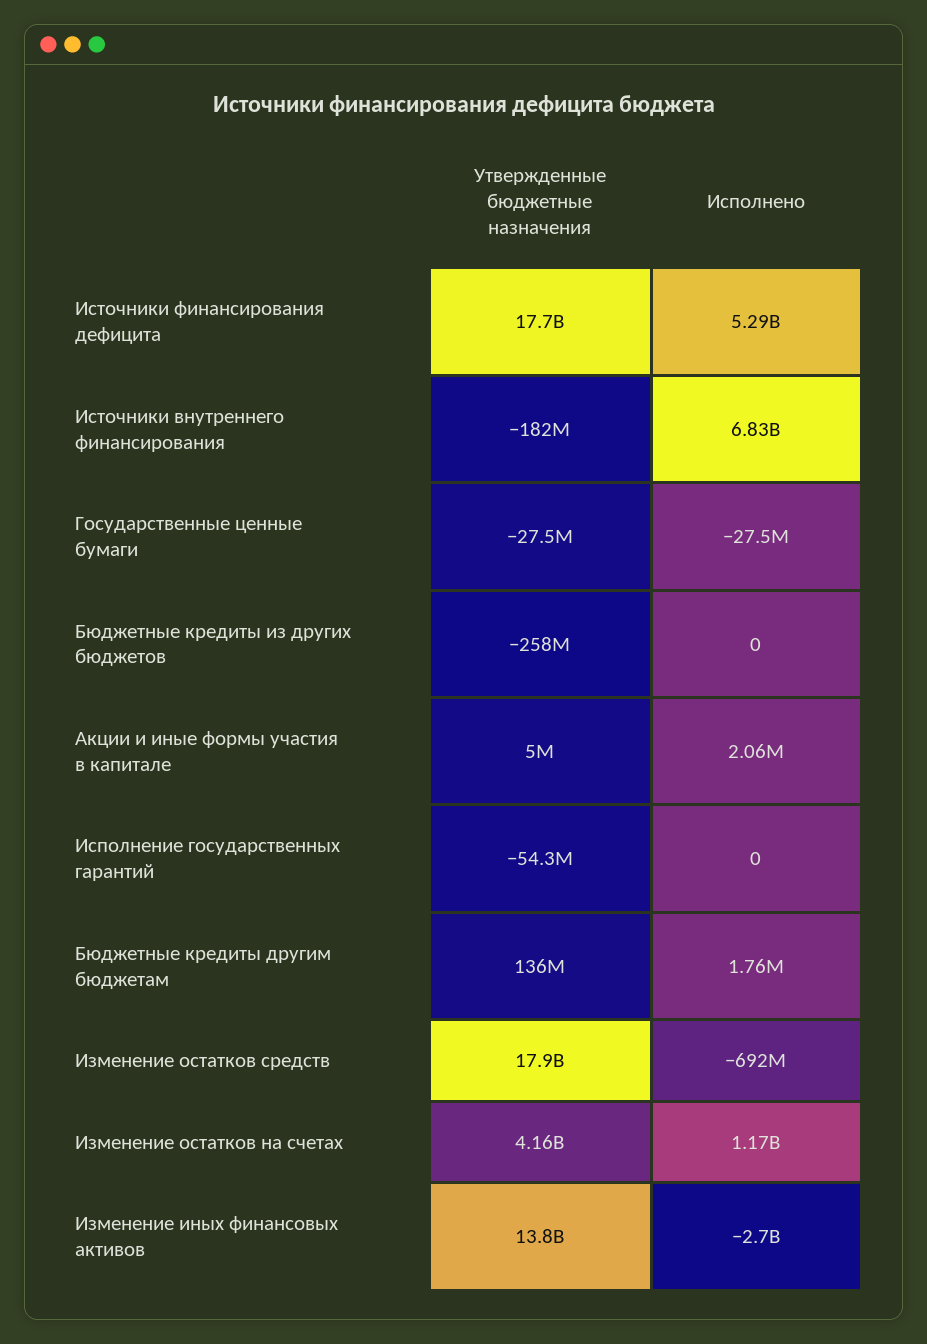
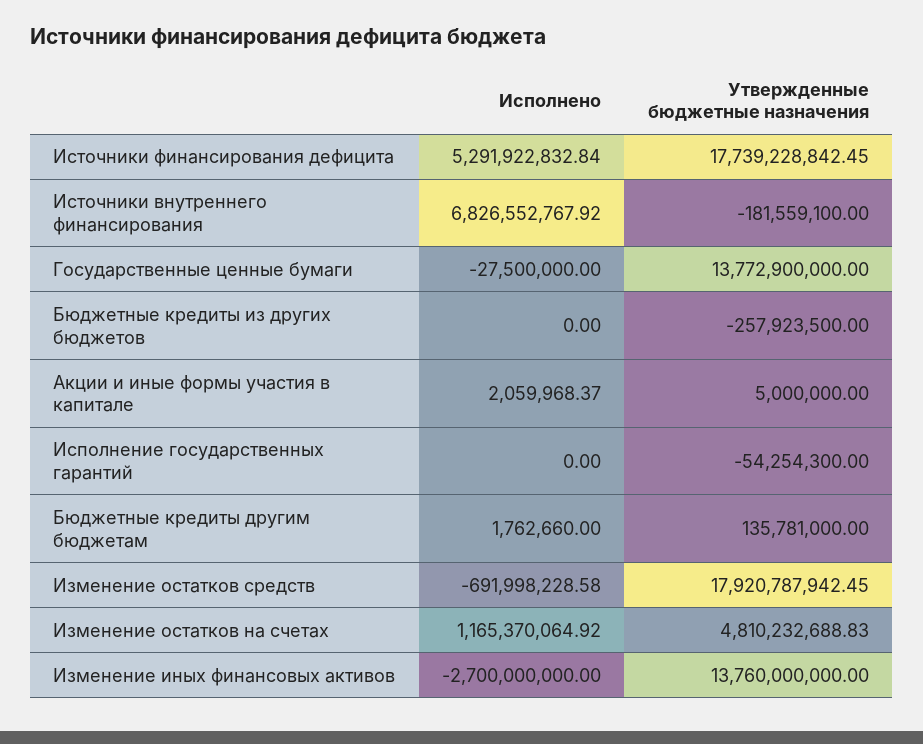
Утвержденные бюджетные назначения, Государственные ценные бумаги: -27500000 -> 13772900000
Утвержденные бюджетные назначения, Изменение остатков на счетах: 4160000000 -> 4810232688.83

